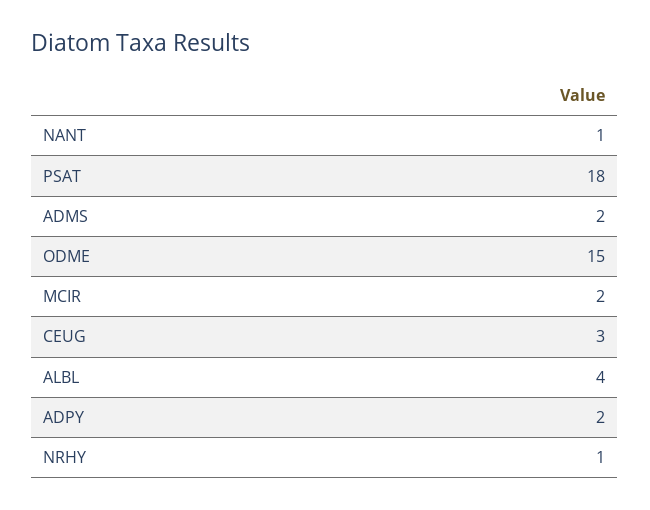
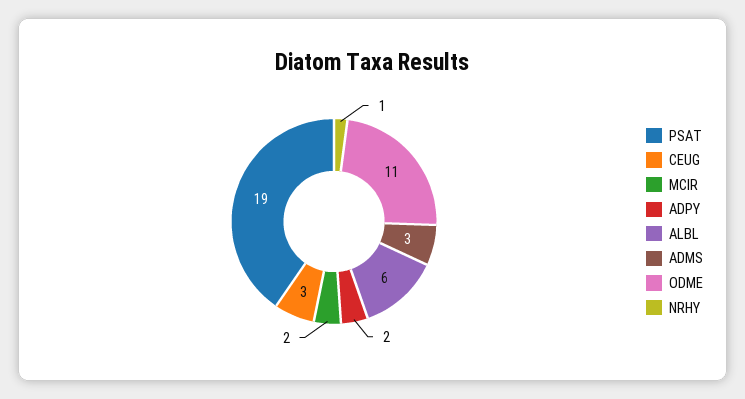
NANT: 1 -> none
PSAT: 18 -> 19
ADMS: 2 -> 3
ODME: 15 -> 11
ALBL: 4 -> 6

